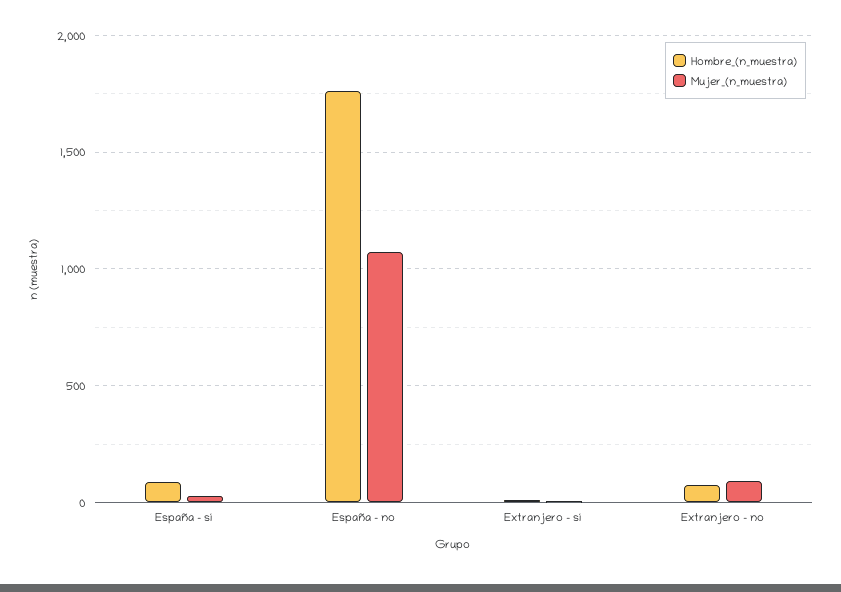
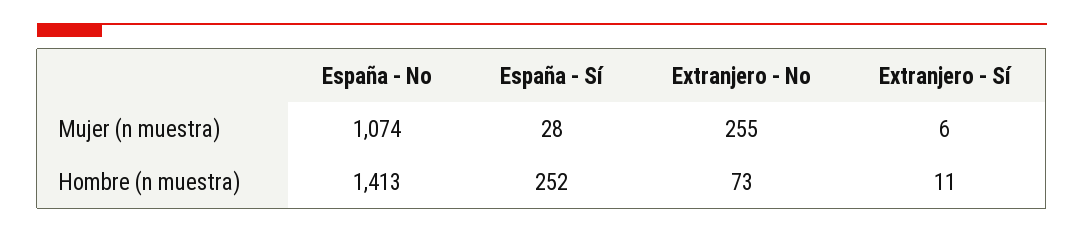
Hombre_(n_muestra), España - sí: 100 -> 252
Hombre_(n_muestra), España - no: 1750 -> 1413
Mujer_(n_muestra), Extranjero - no: 100 -> 255

